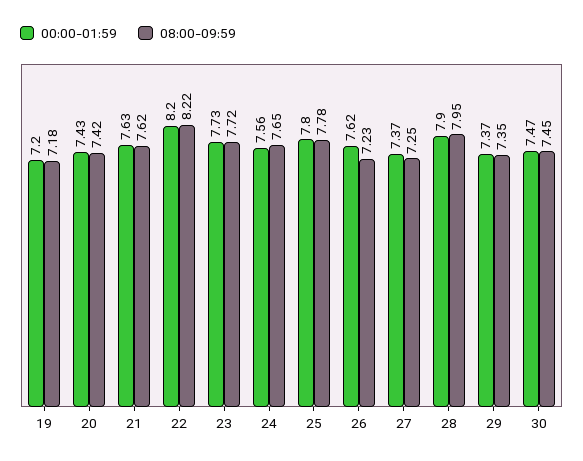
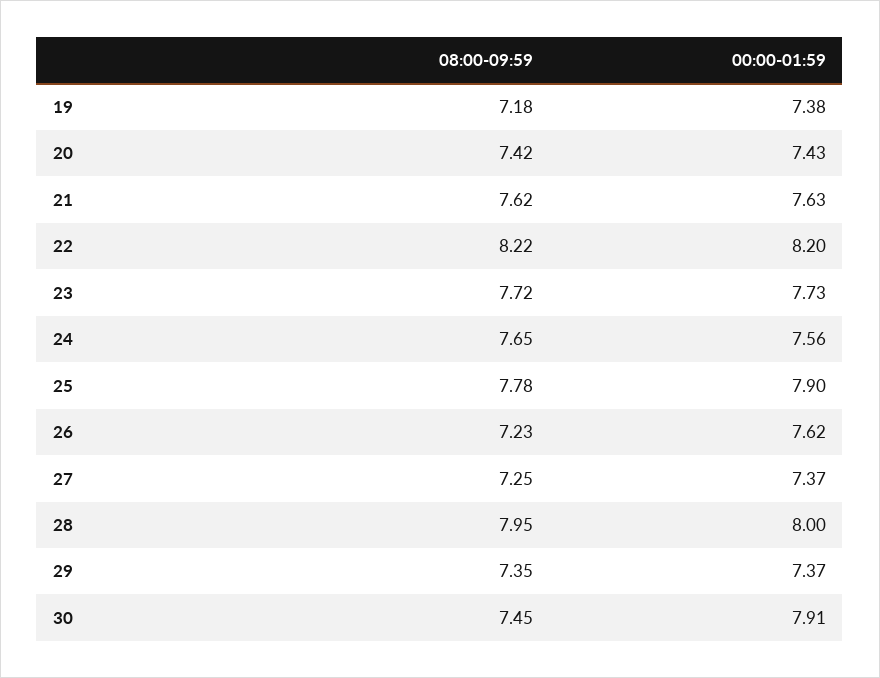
00:00-01:59, 19: 7.2 -> 7.38
00:00-01:59, 25: 7.8 -> 7.9
00:00-01:59, 28: 7.9 -> 8
00:00-01:59, 30: 7.47 -> 7.91

